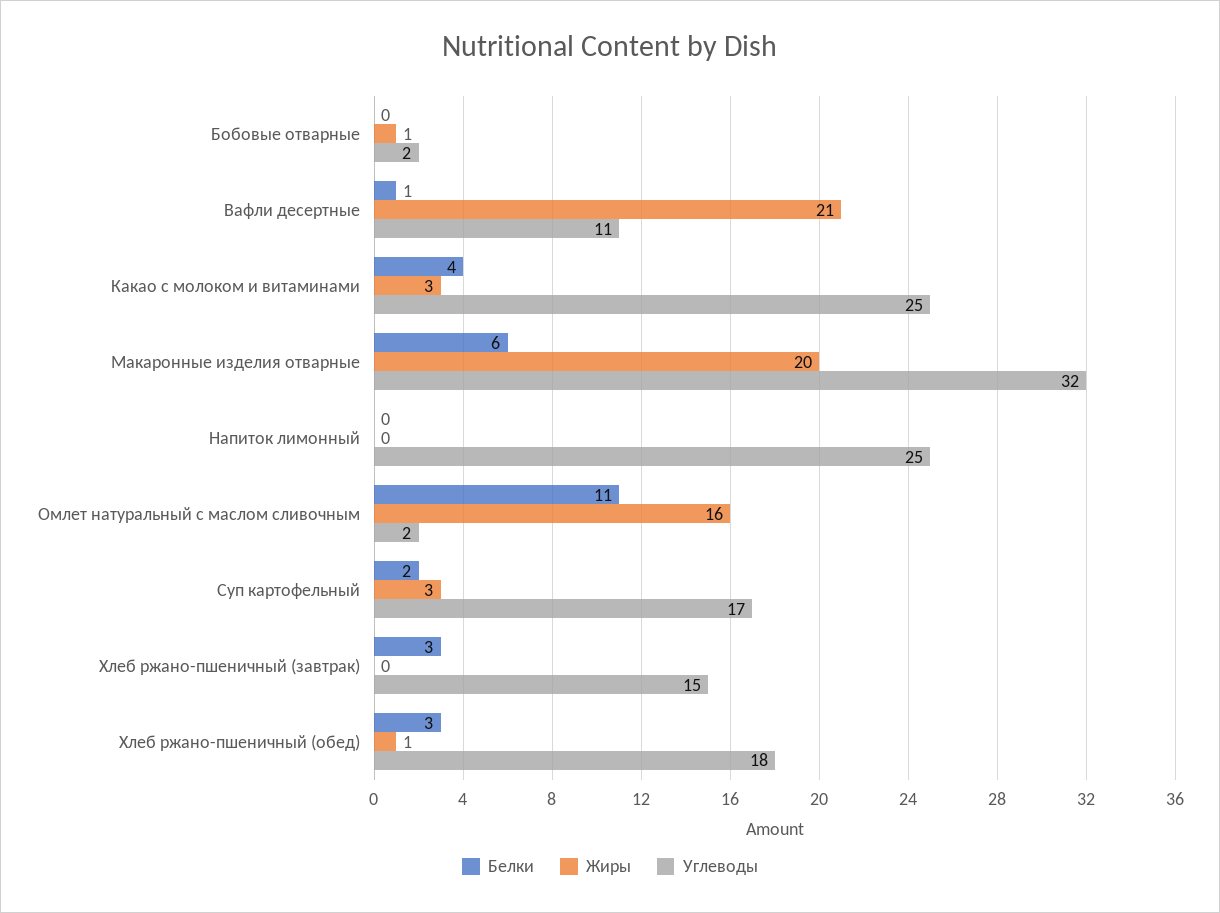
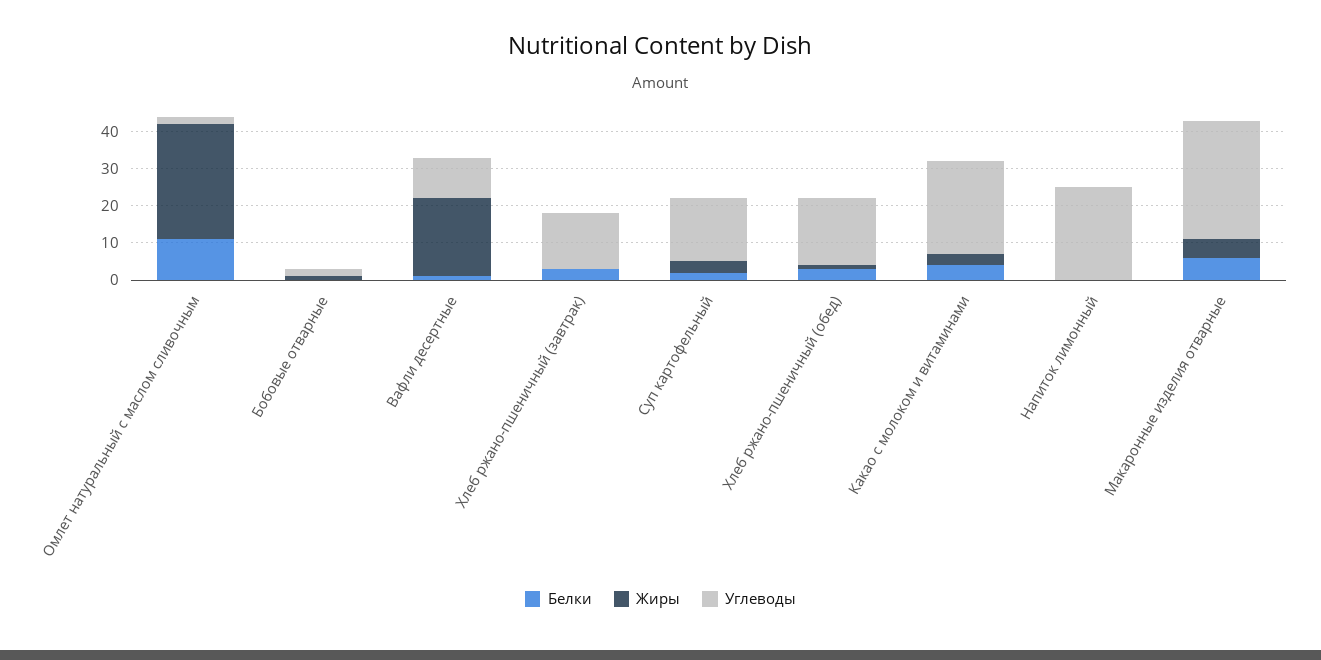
Жиры, Макаронные изделия отварные: 20 -> 5
Жиры, Омлет натуральный с маслом сливочным: 16 -> 30

